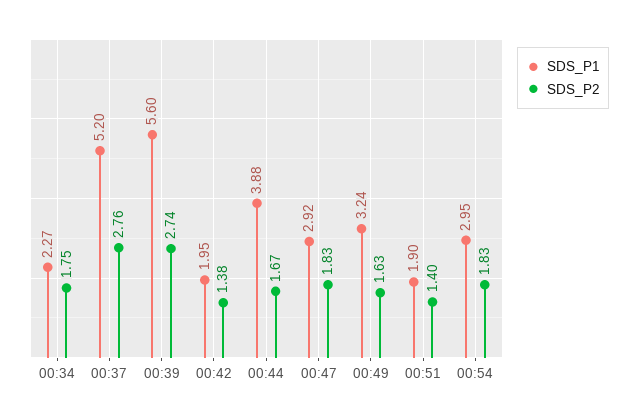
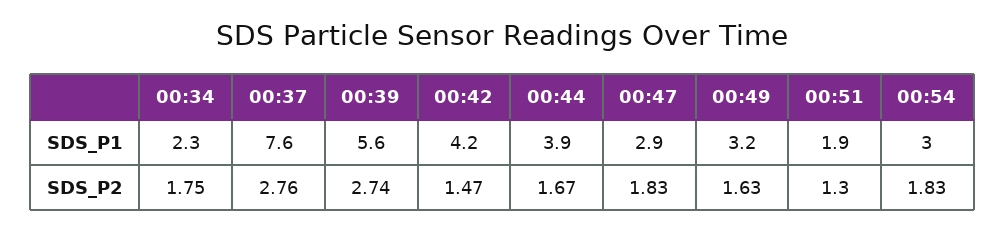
SDS_P1, 00:37: 5.2 -> 7.6
SDS_P1, 00:42: 1.95 -> 4.2
SDS_P2, 00:42: 1.38 -> 1.47
SDS_P2, 00:51: 1.4 -> 1.3

